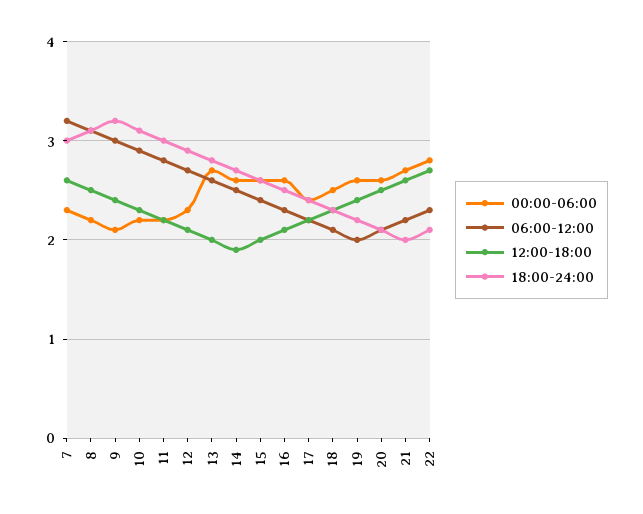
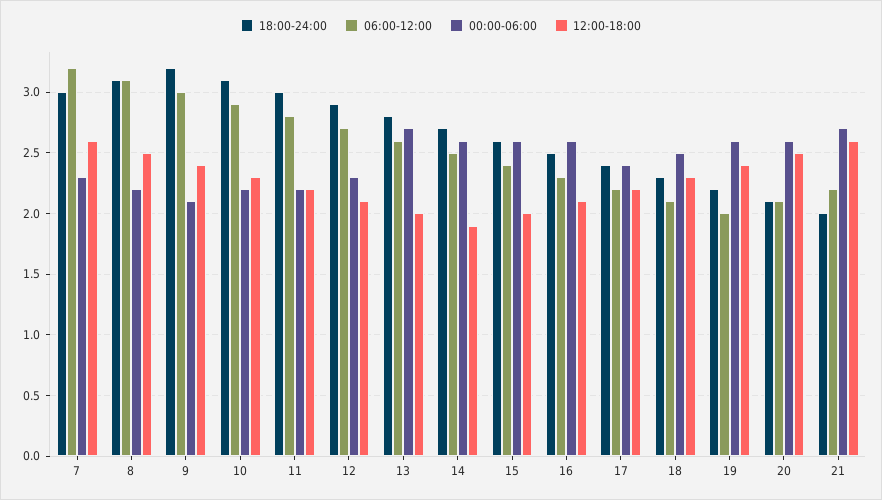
00:00-06:00, 22: 2.8 -> none
06:00-12:00, 22: 2.3 -> none
12:00-18:00, 22: 2.7 -> none
18:00-24:00, 22: 2.1 -> none

